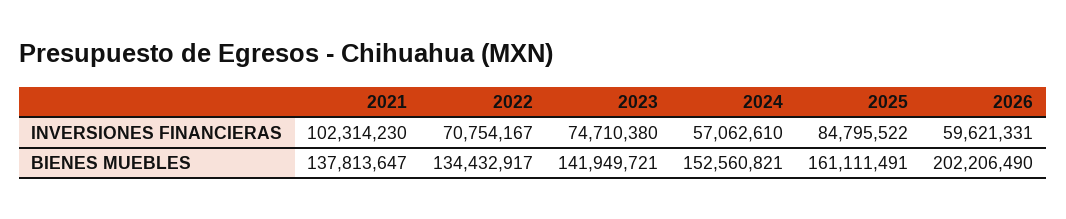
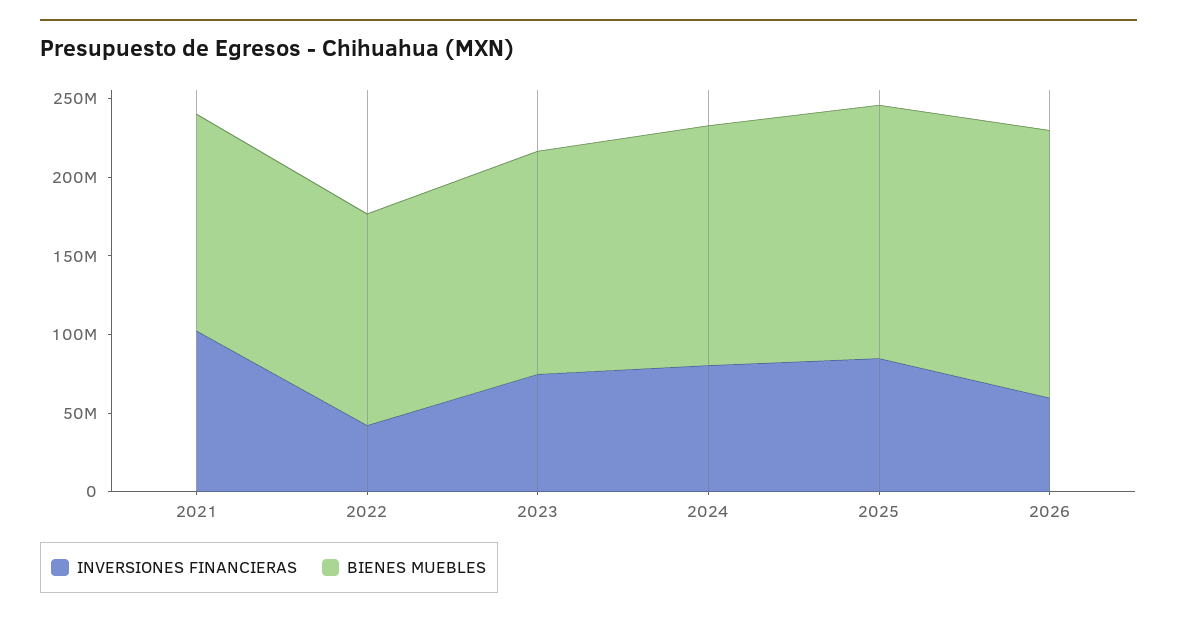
INVERSIONES FINANCIERAS, 2022: 70754167 -> 40000000
INVERSIONES FINANCIERAS, 2024: 57062610 -> 80000000
BIENES MUEBLES, 2026: 202206490 -> 170000000

